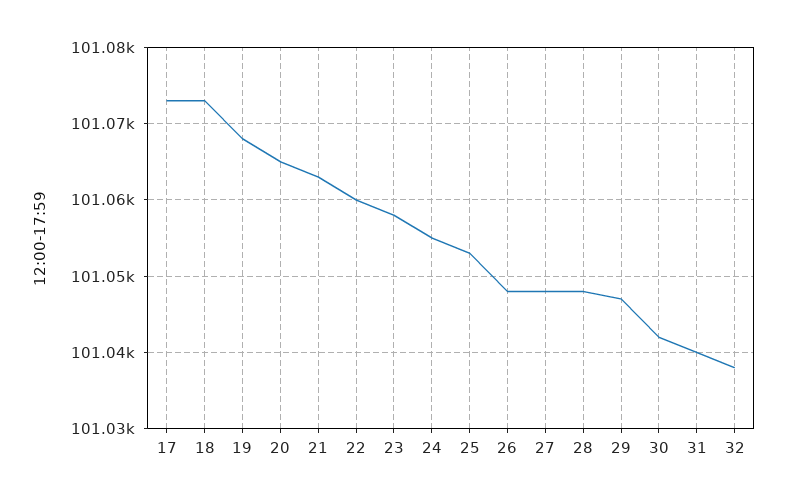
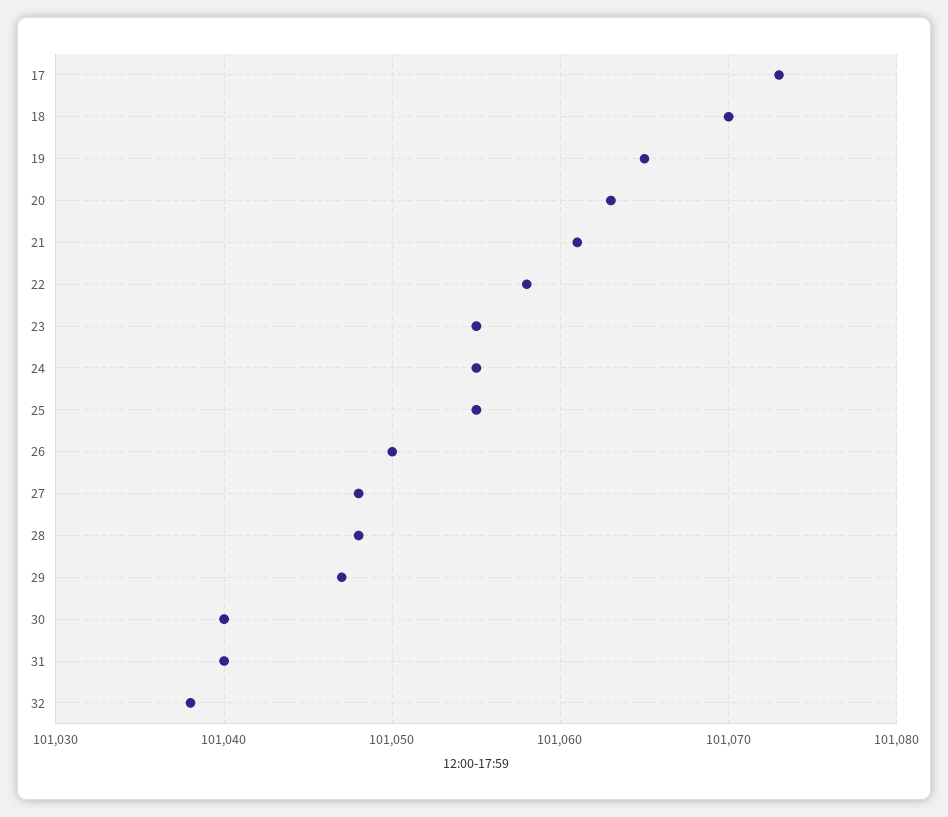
18: 101073 -> 101070
19: 101068 -> 101065
20: 101065 -> 101063
21: 101063 -> 101061
22: 101060 -> 101058
23: 101058 -> 101055
25: 101053 -> 101055
26: 101048 -> 101050
30: 101042 -> 101040

